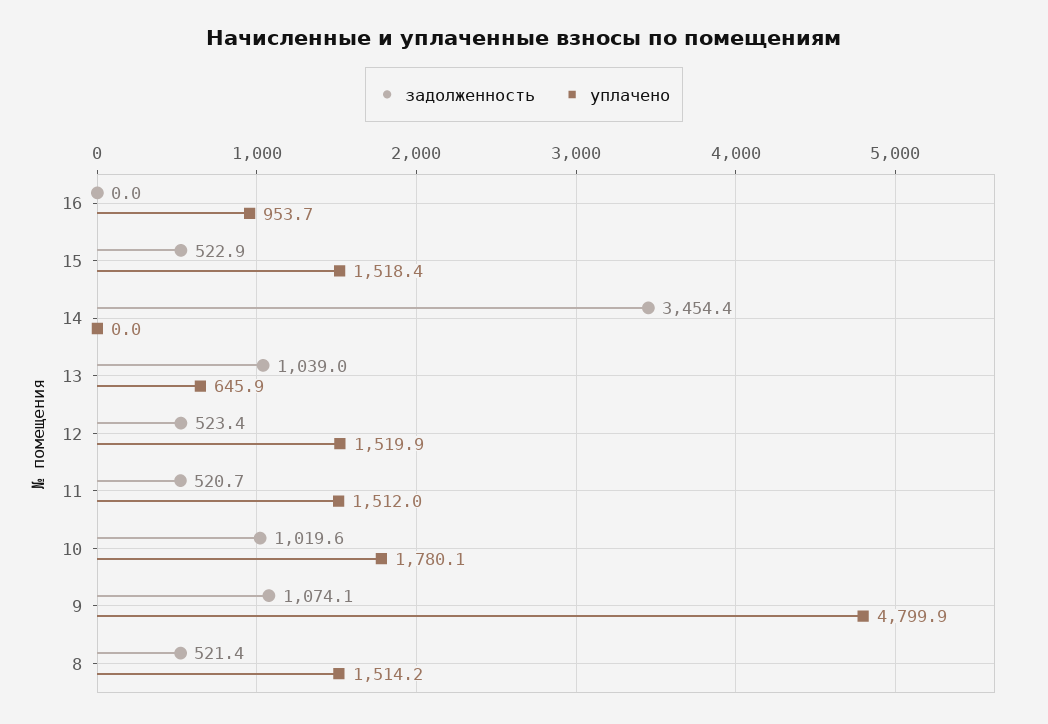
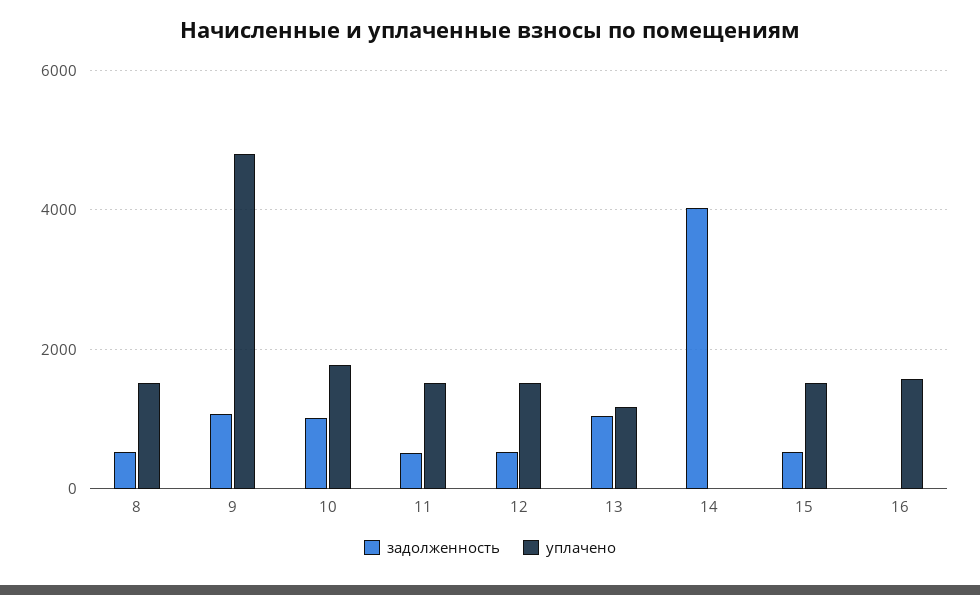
уплачено, 16: 953.7 -> 1600
задолженность, 14: 3454.4 -> 4000
уплачено, 13: 645.9 -> 1200

